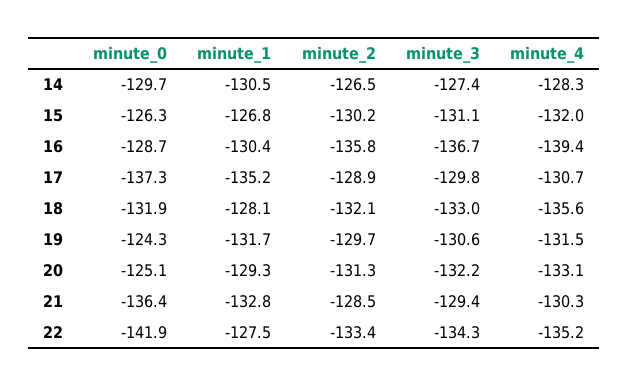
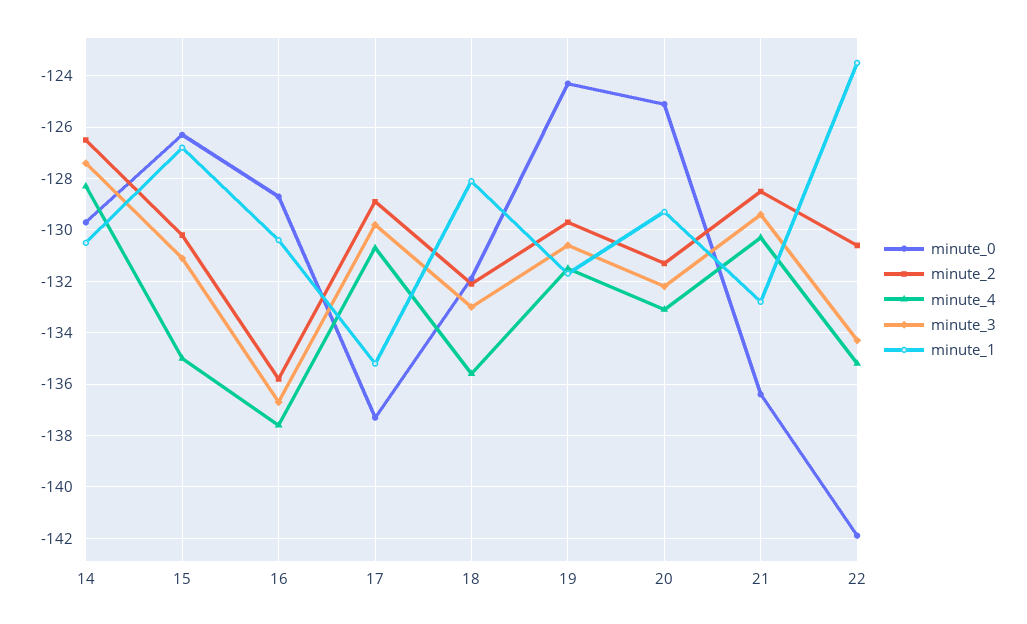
minute_4, 15: -132 -> -135
minute_4, 16: -139.4 -> -137.5
minute_1, 22: -127.5 -> -123.5
minute_2, 22: -133.4 -> -130.5

